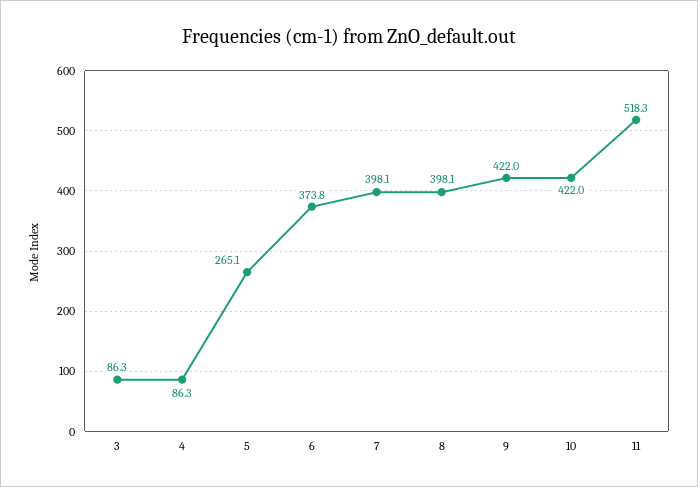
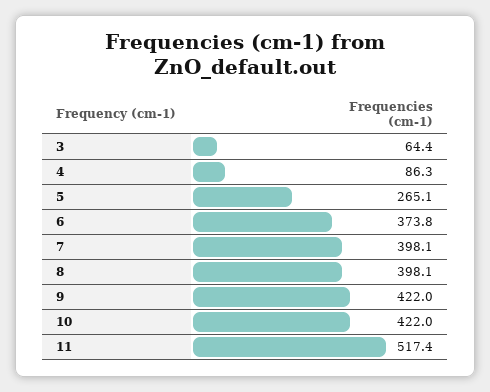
3: 86.3 -> 64.4
11: 518.3 -> 517.4

